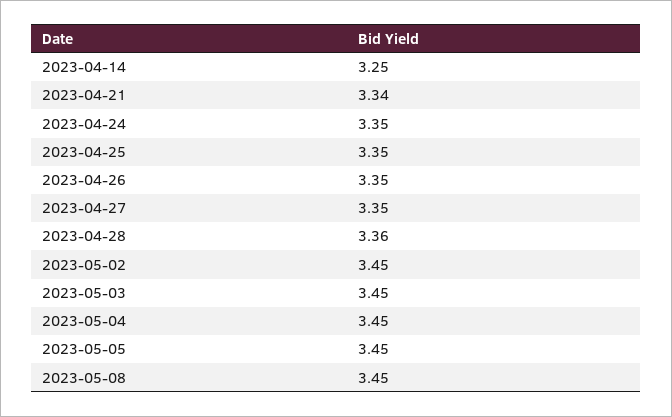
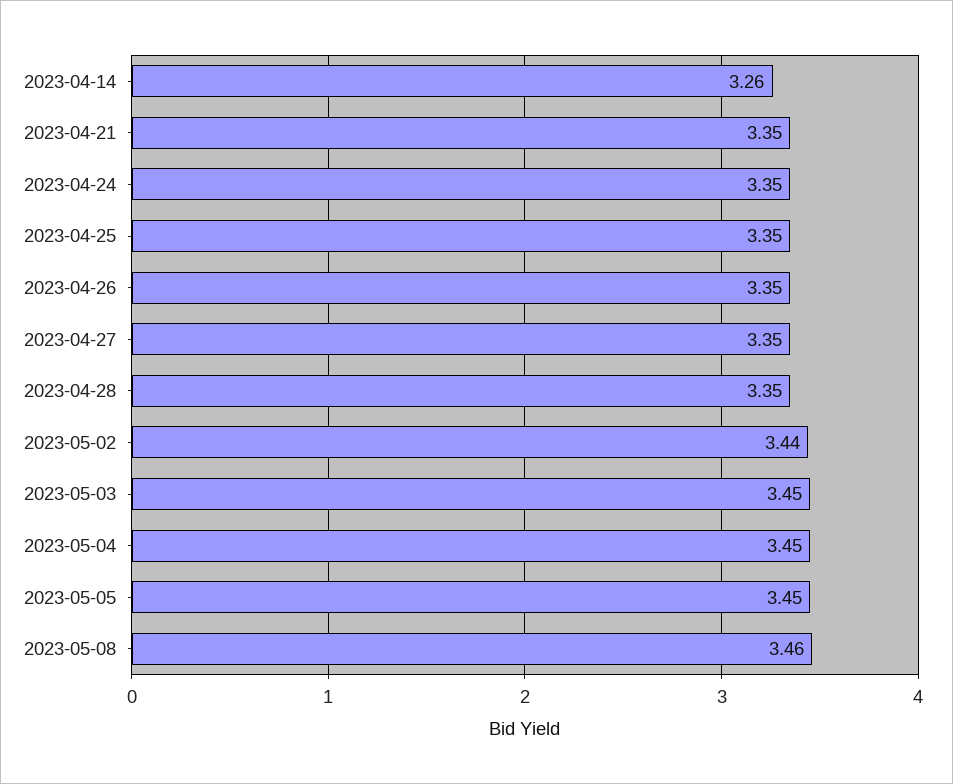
2023-04-14: 3.25 -> 3.26
2023-04-21: 3.34 -> 3.35
2023-04-28: 3.36 -> 3.35
2023-05-02: 3.45 -> 3.44
2023-05-08: 3.45 -> 3.46

